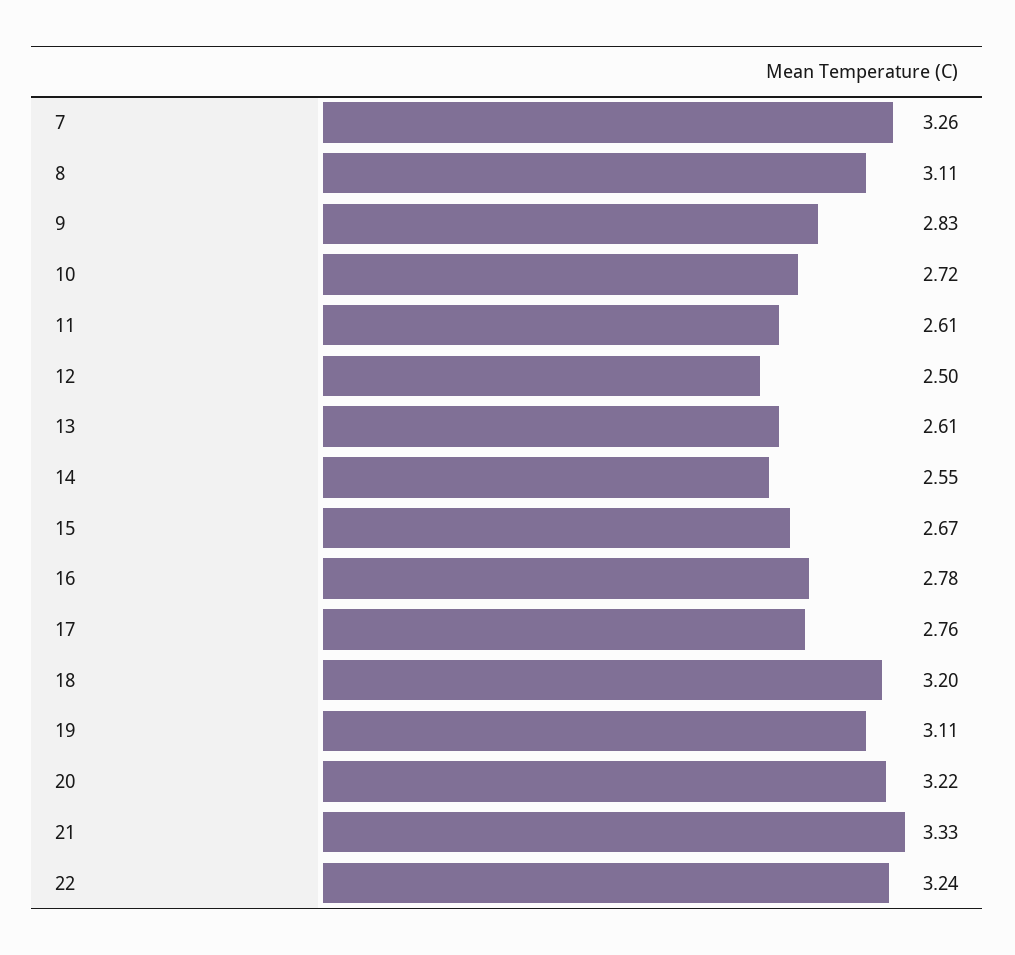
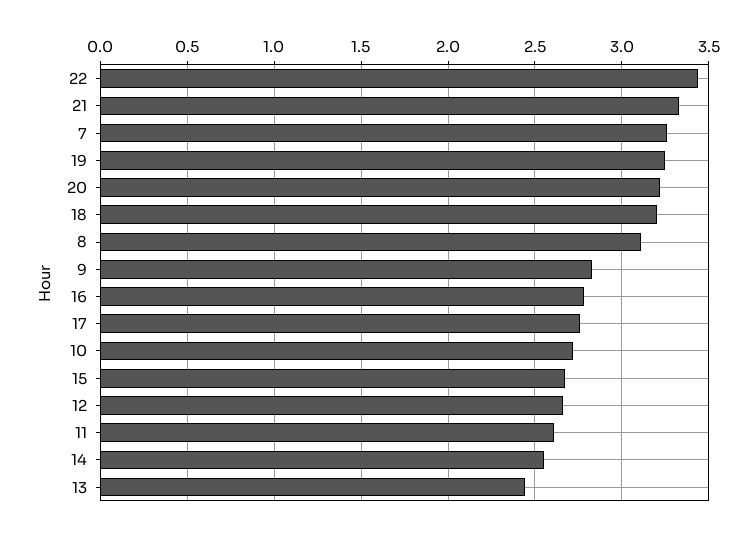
12: 2.5 -> 2.65
13: 2.61 -> 2.45
19: 3.11 -> 3.25
22: 3.24 -> 3.45

